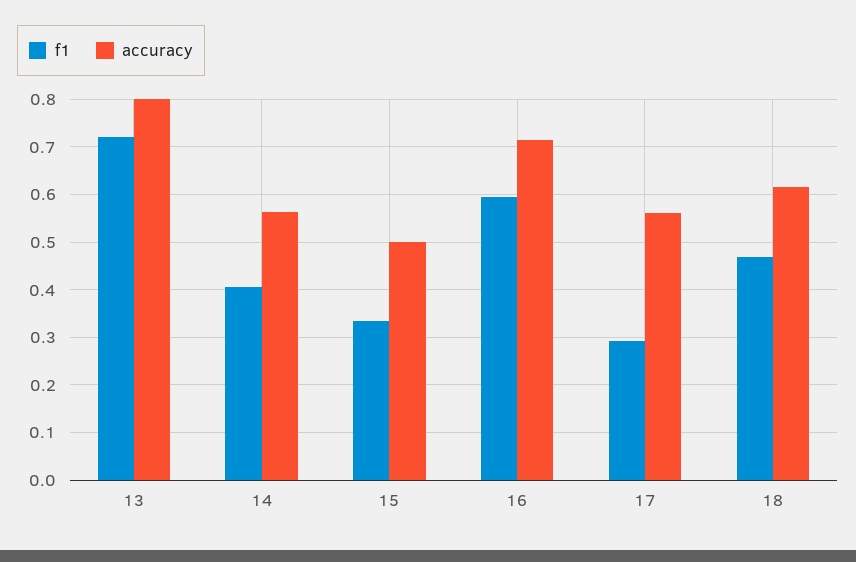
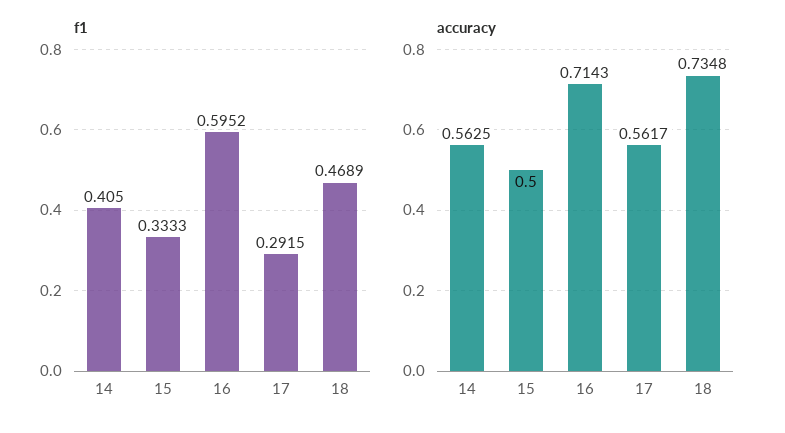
f1, 13: 0.72 -> none
accuracy, 13: 0.8 -> none
accuracy, 18: 0.62 -> 0.7348

